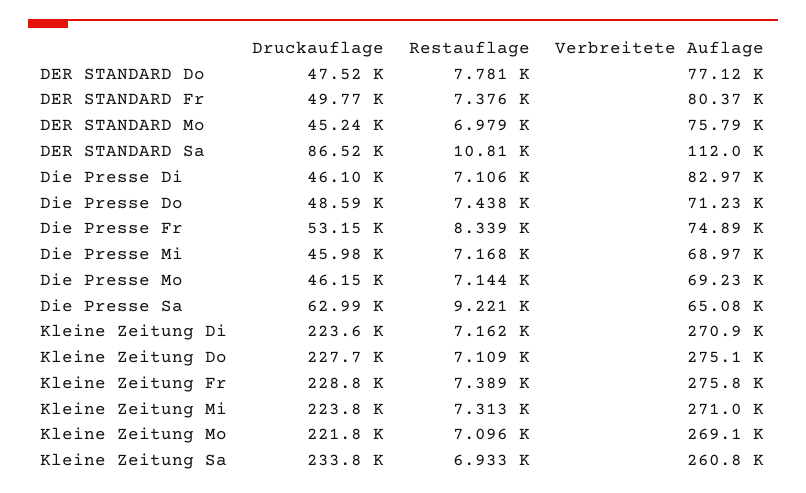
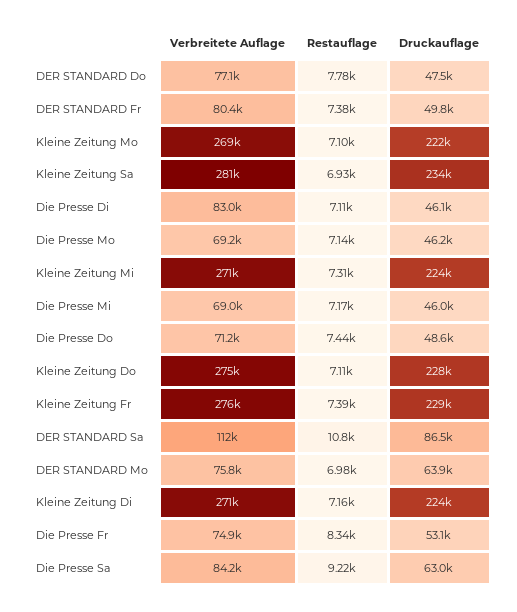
Druckauflage, DER STANDARD Mo: 45240 -> 63900
Verbreitete Auflage, Die Presse Sa: 65080 -> 84200
Verbreitete Auflage, Kleine Zeitung Sa: 260800 -> 281000

